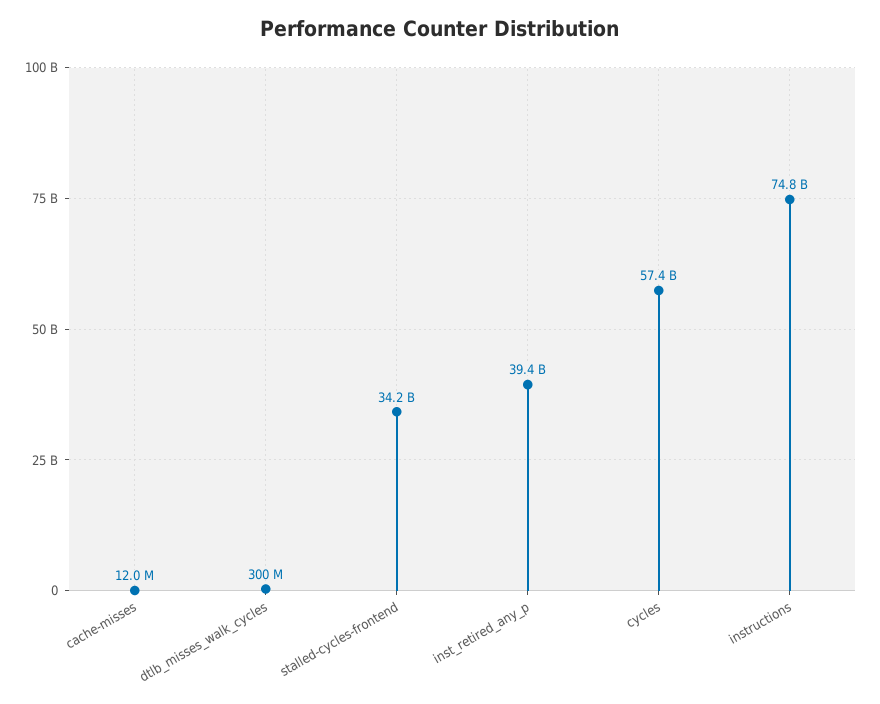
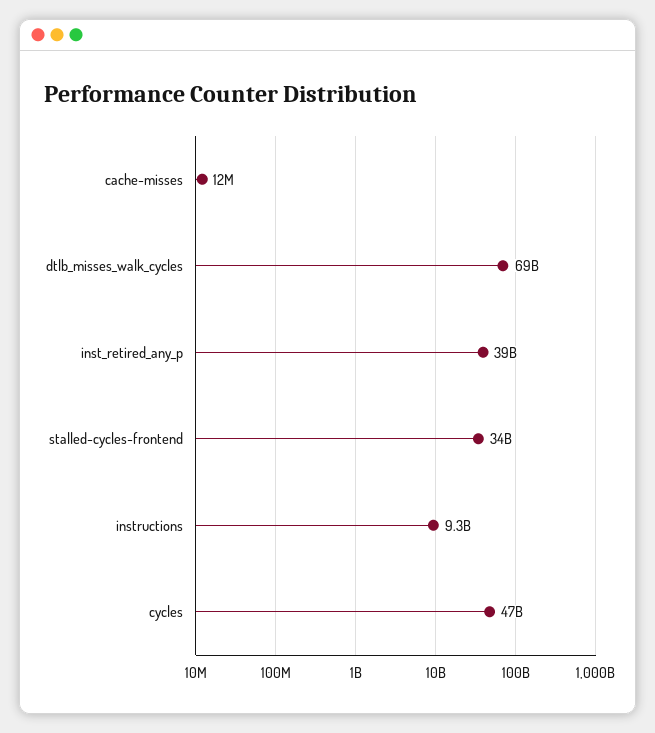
dtlb_misses_walk_cycles: 300000000 -> 69000000000
cycles: 57400000000 -> 47000000000
instructions: 74800000000 -> 9300000000

